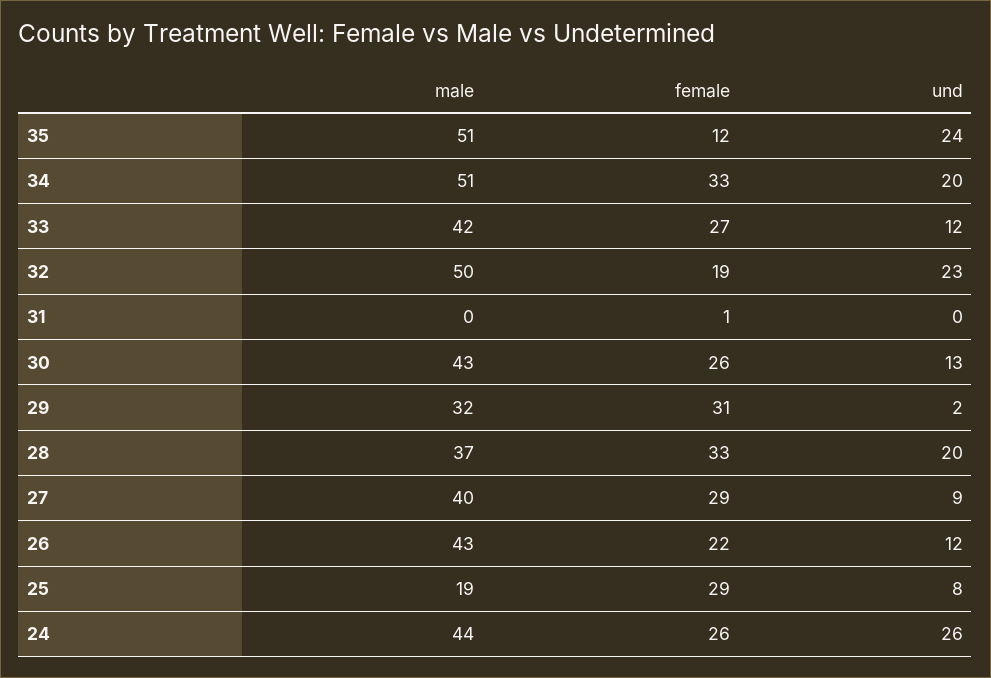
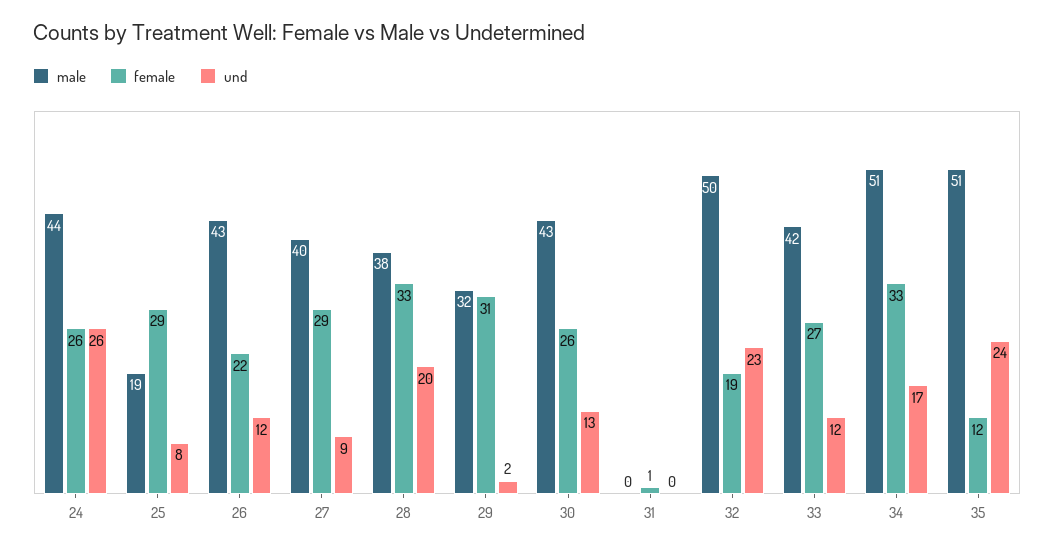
und, 34: 20 -> 17
male, 28: 37 -> 38

